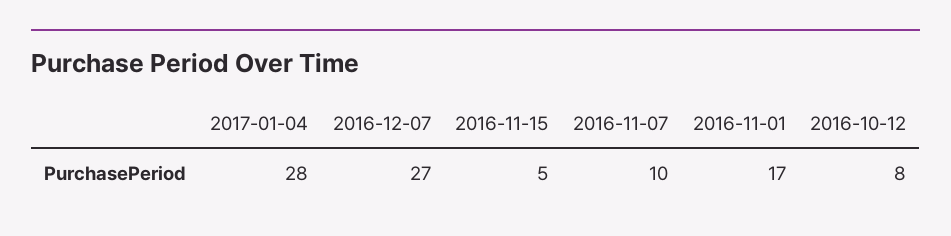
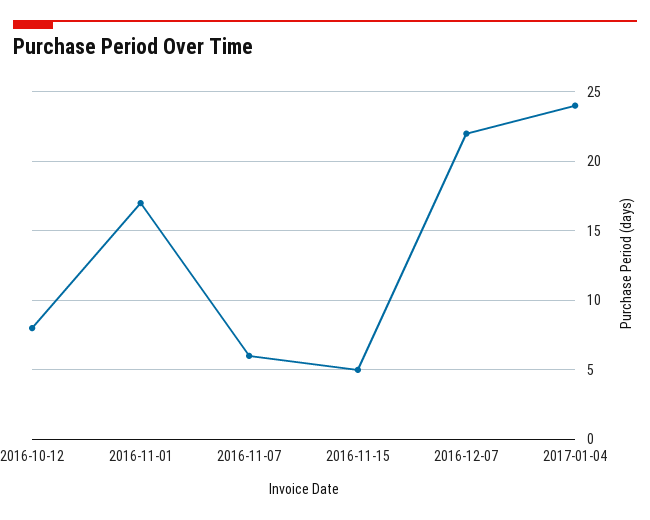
2017-01-04: 28 -> 24
2016-12-07: 27 -> 22
2016-11-07: 10 -> 6

